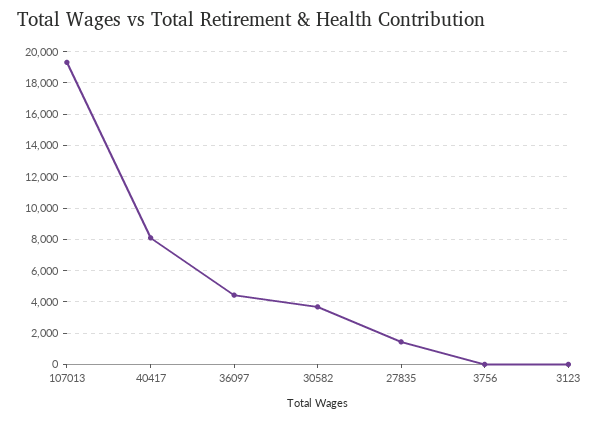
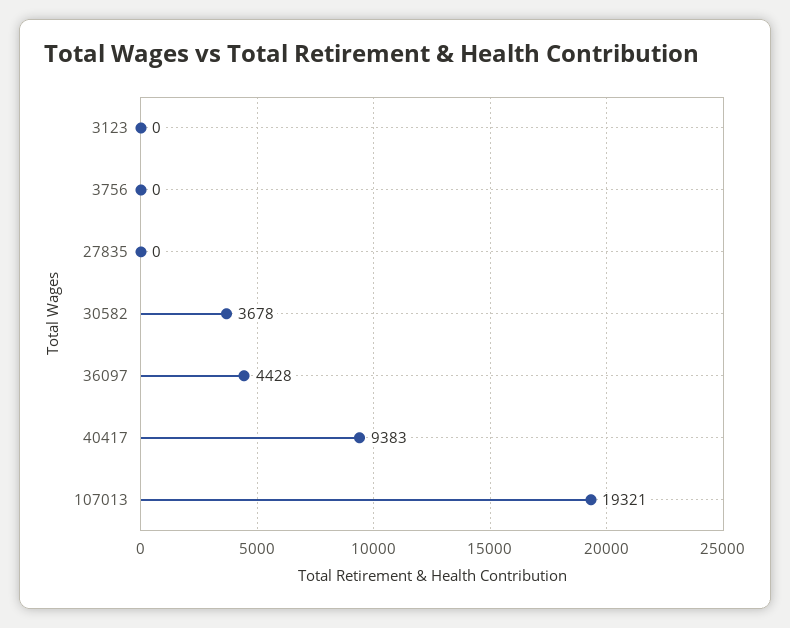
40417: 8000 -> 9383
27835: 1500 -> 0

